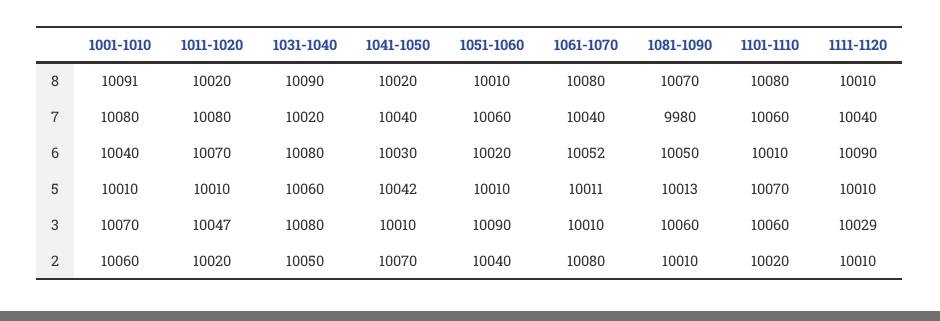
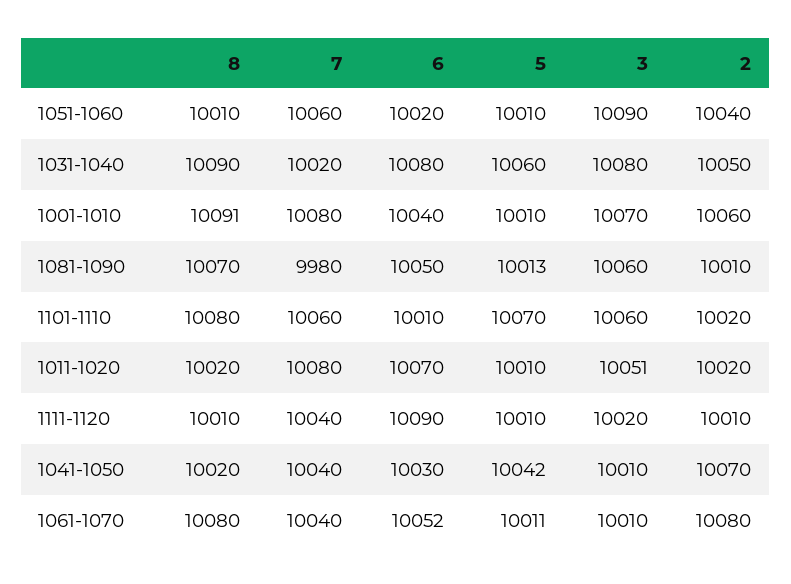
1011-1020, 3: 10047 -> 10051
1111-1120, 3: 10029 -> 10020

